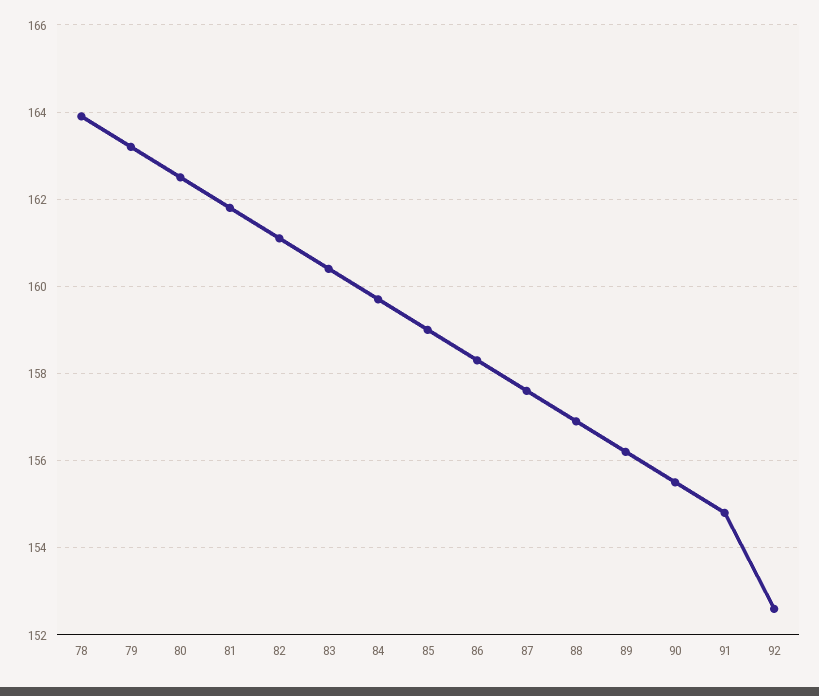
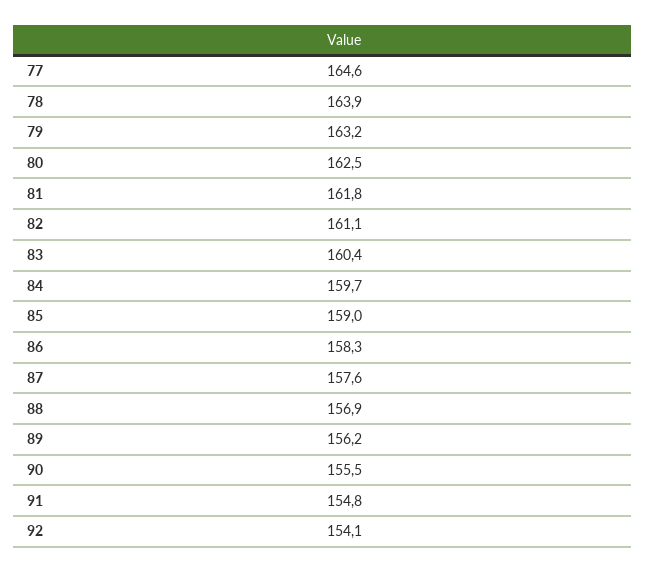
92: 152.5 -> 154.1
77: none -> 164.6

